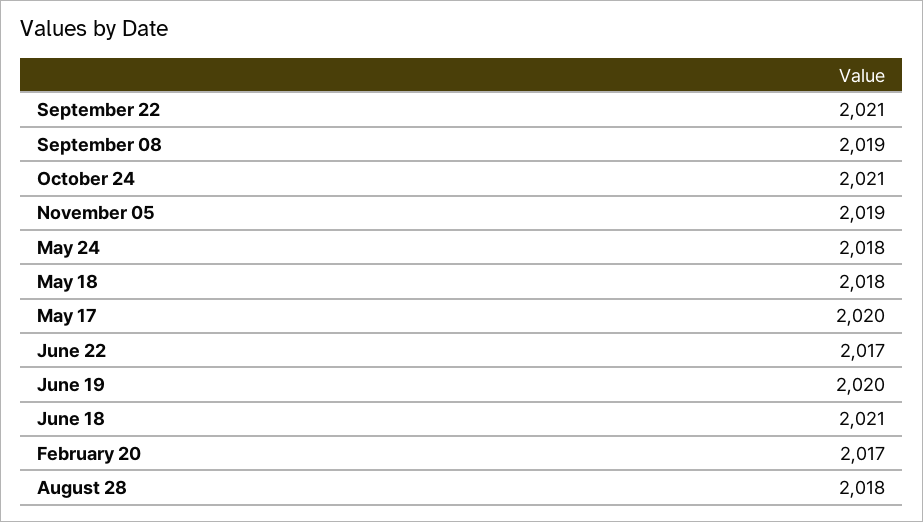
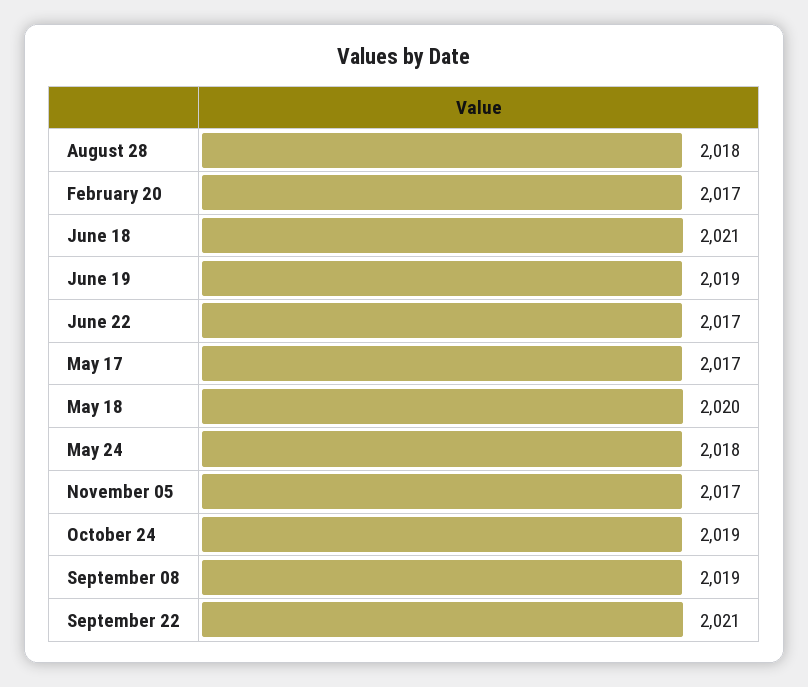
October 24: 2021 -> 2019
November 05: 2019 -> 2017
May 18: 2018 -> 2020
May 17: 2020 -> 2017
June 19: 2020 -> 2019

